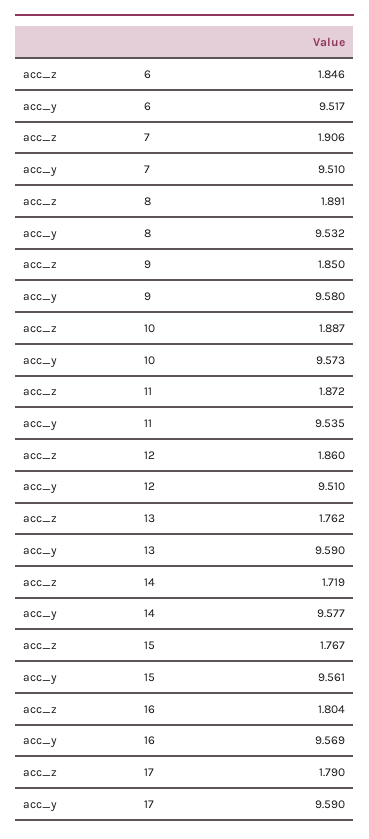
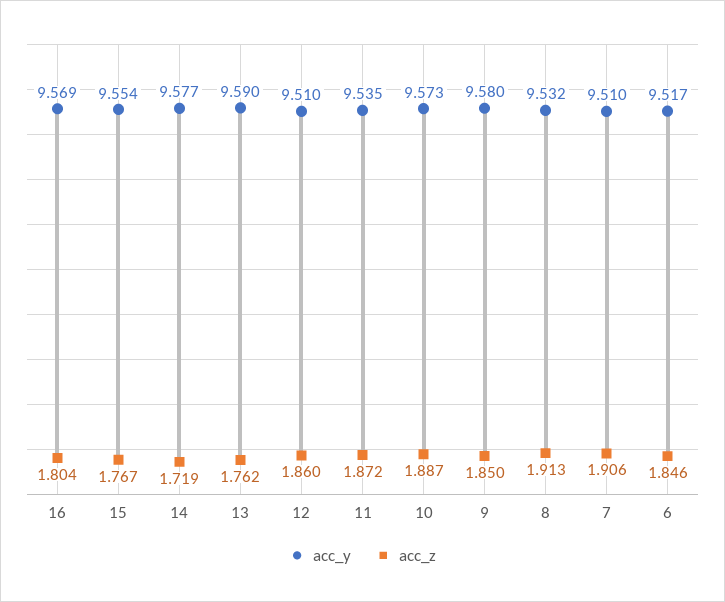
acc_z, 8: 1.891 -> 1.913
acc_y, 15: 9.561 -> 9.554
acc_z, 17: 1.79 -> none
acc_y, 17: 9.59 -> none

